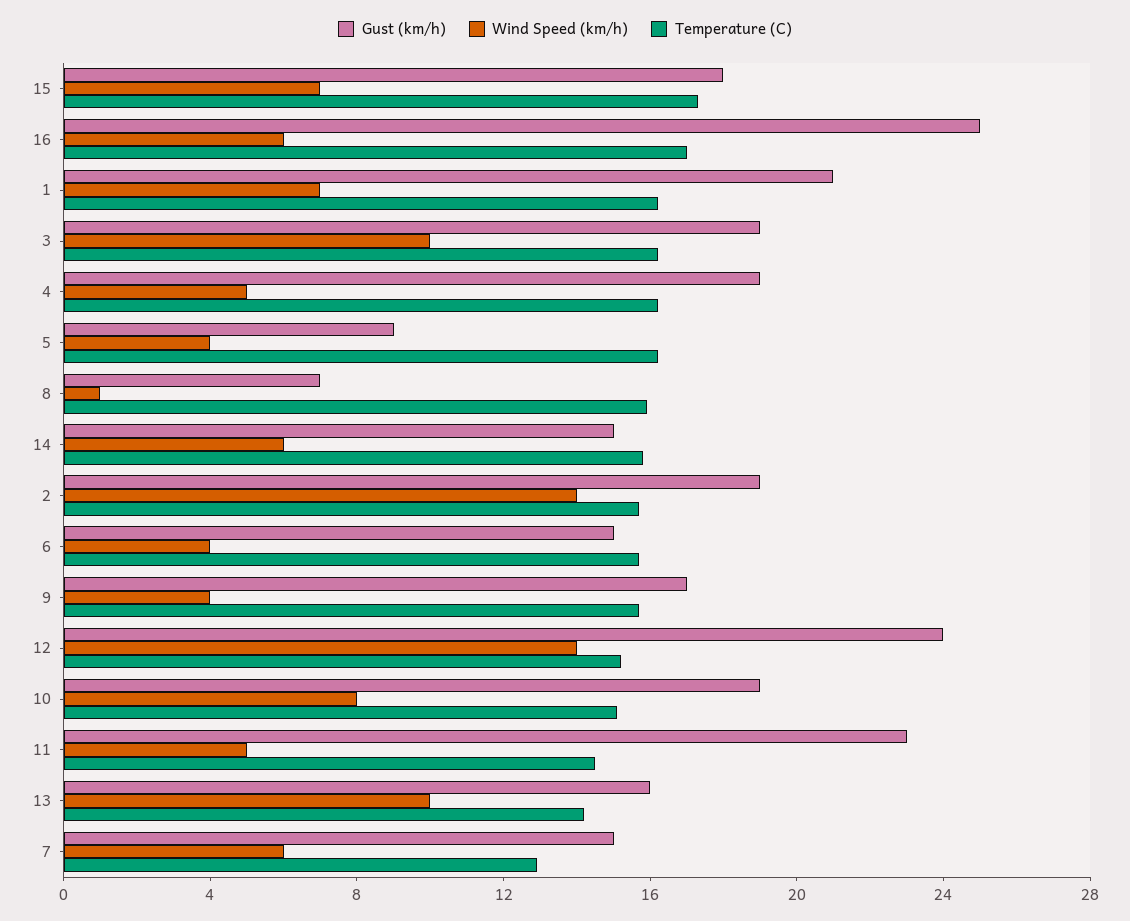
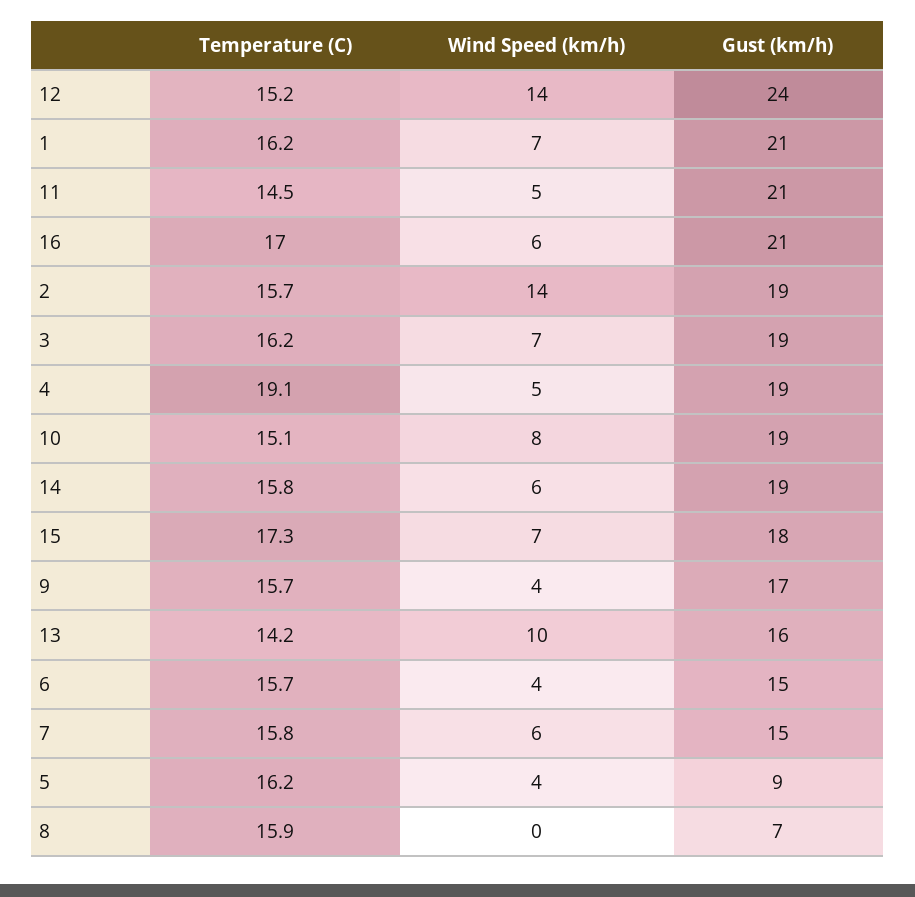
Gust (km/h), 16: 25 -> 21
Wind Speed (km/h), 3: 10 -> 7
Temperature (C), 4: 16 -> 19.1
Wind Speed (km/h), 8: 1 -> 0
Gust (km/h), 14: 15 -> 19
Gust (km/h), 11: 23 -> 21
Temperature (C), 7: 13 -> 15.8

